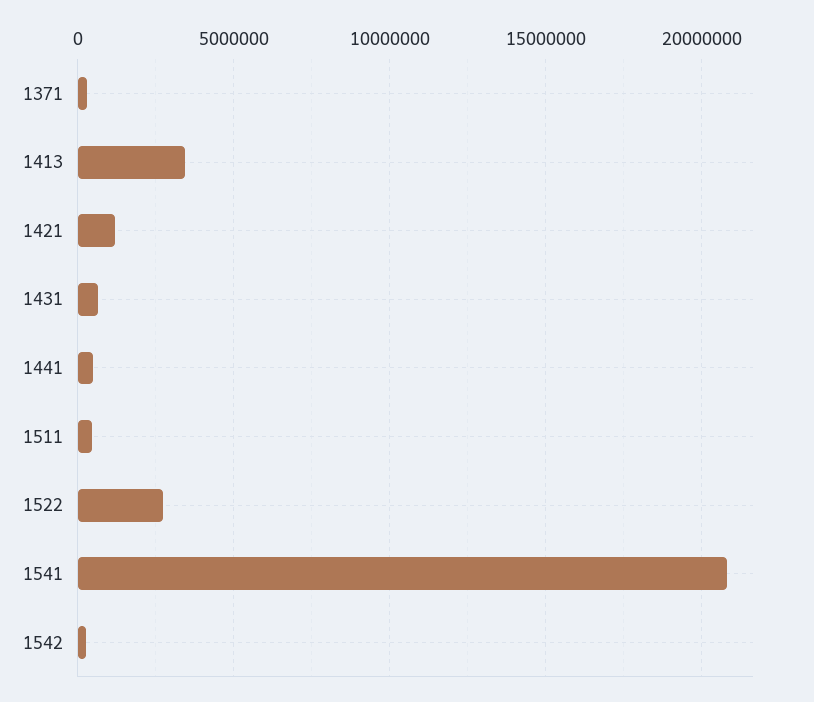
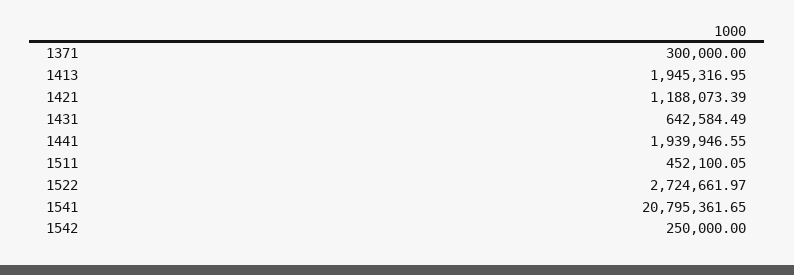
1413: 3500000 -> 1945316.95
1441: 500000 -> 1939946.55

